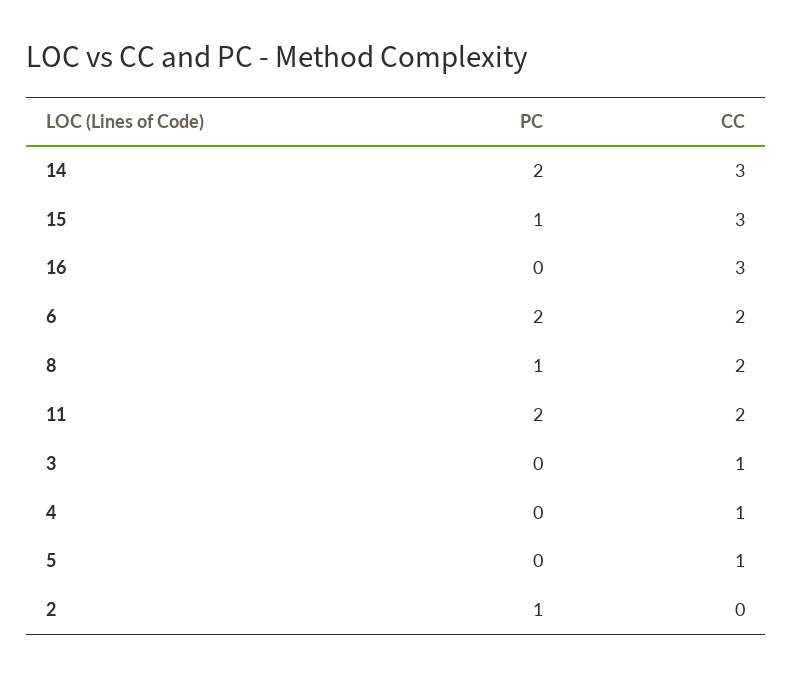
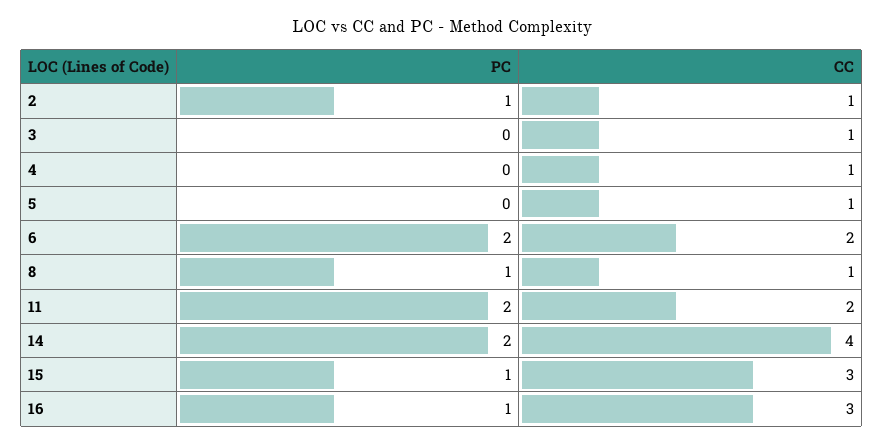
CC, 14: 3 -> 4
PC, 16: 0 -> 1
CC, 8: 2 -> 1
CC, 2: 0 -> 1

